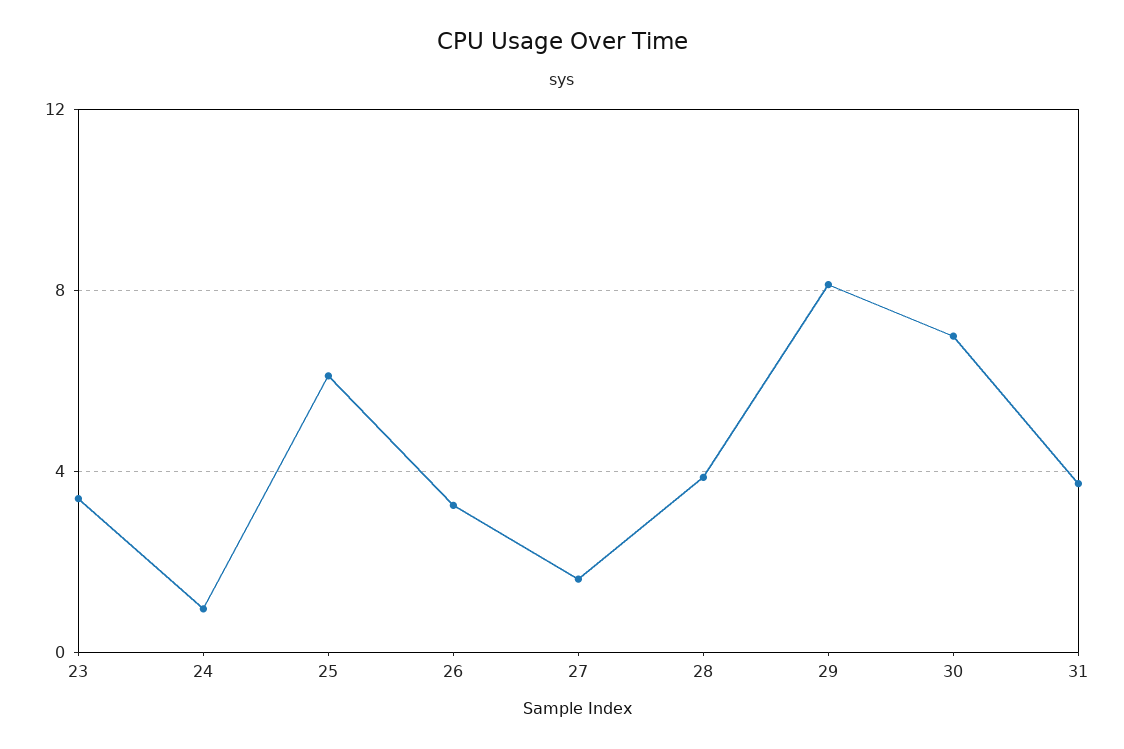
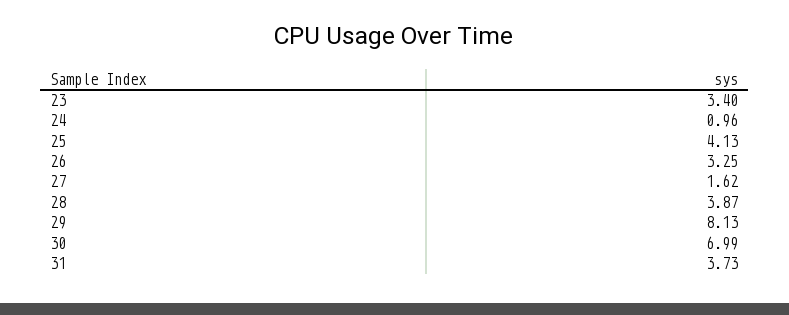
25: 6 -> 4.13

